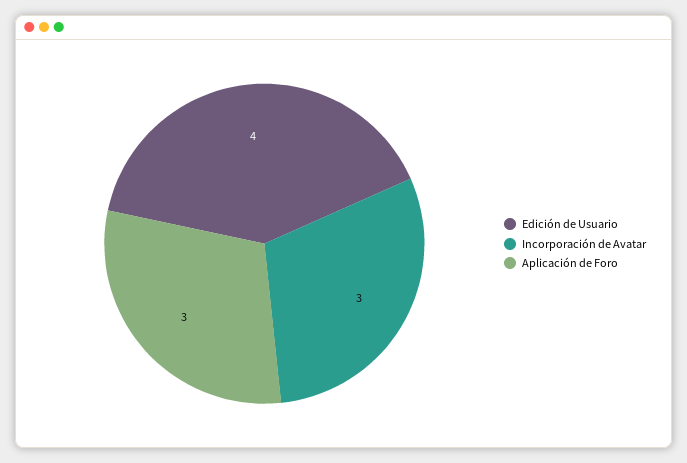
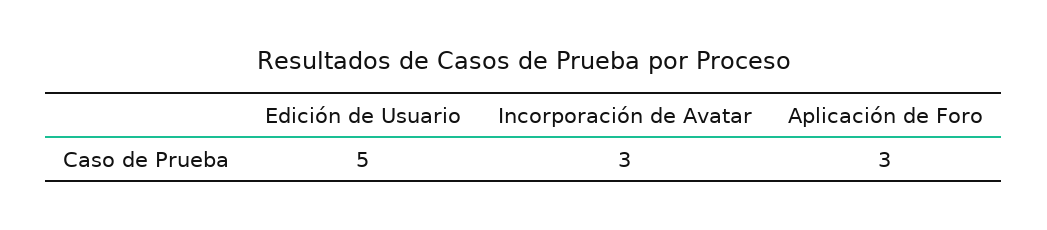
Edición de Usuario: 4 -> 5

